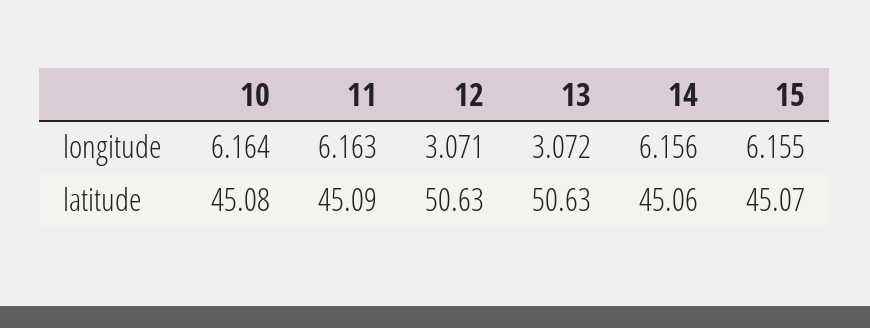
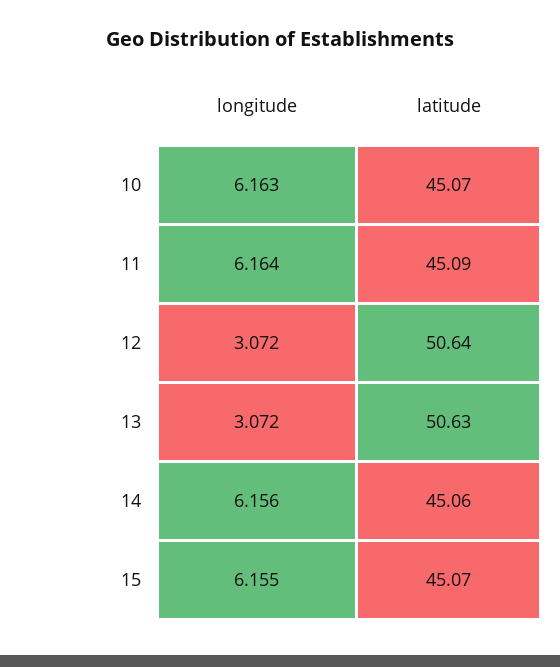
10, longitude: 6.164 -> 6.163
11, longitude: 6.163 -> 6.164
12, longitude: 3.071 -> 3.072
10, latitude: 45.08 -> 45.07
12, latitude: 50.63 -> 50.64

